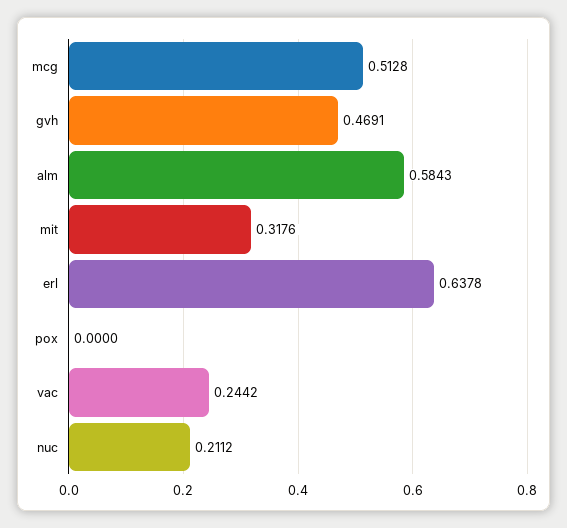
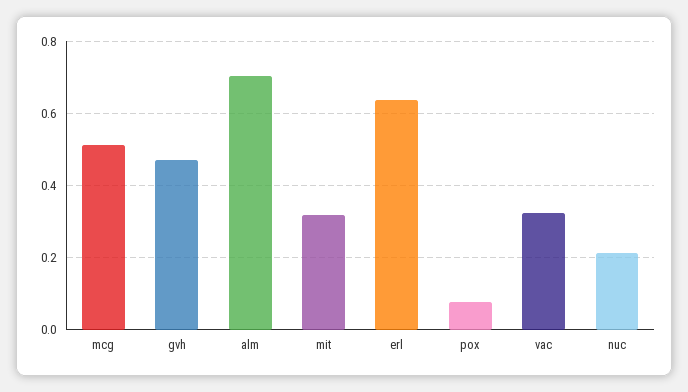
alm: 0.5843 -> 0.7
pox: 0 -> 0.08
vac: 0.2442 -> 0.32

